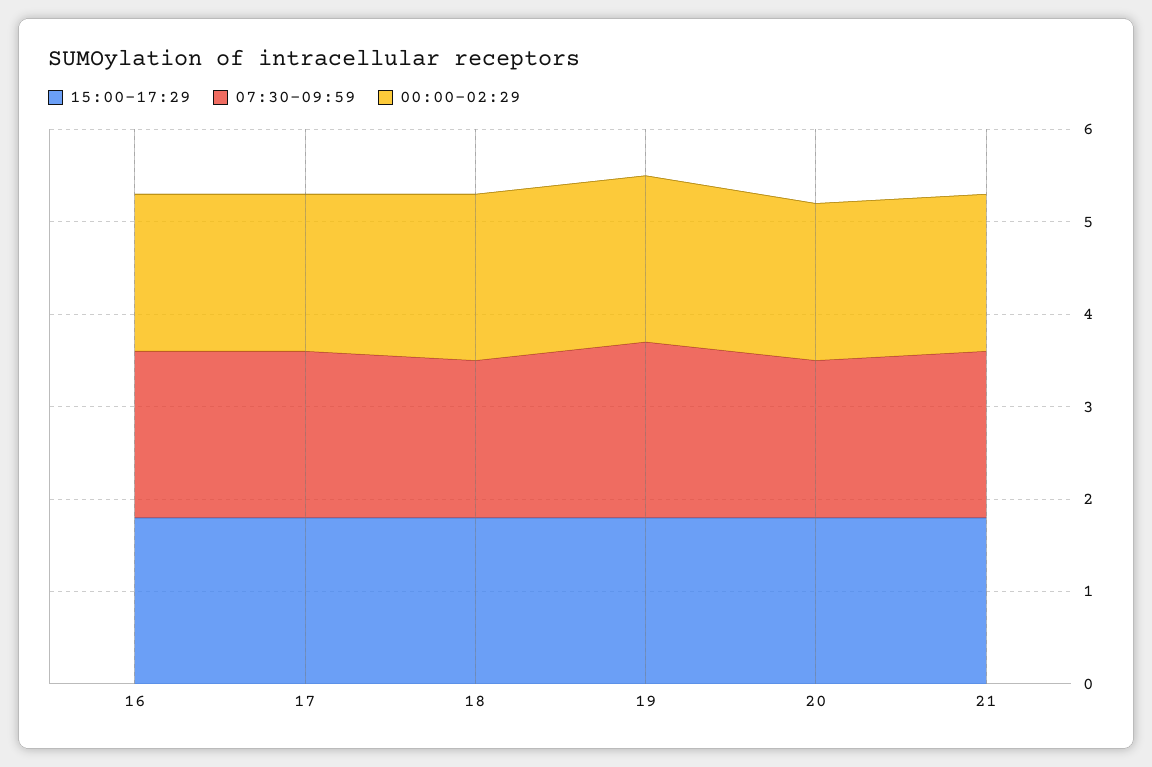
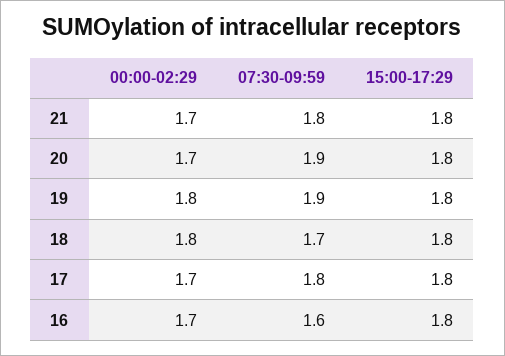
07:30-09:59, 16: 1.8 -> 1.6
07:30-09:59, 20: 1.7 -> 1.9

